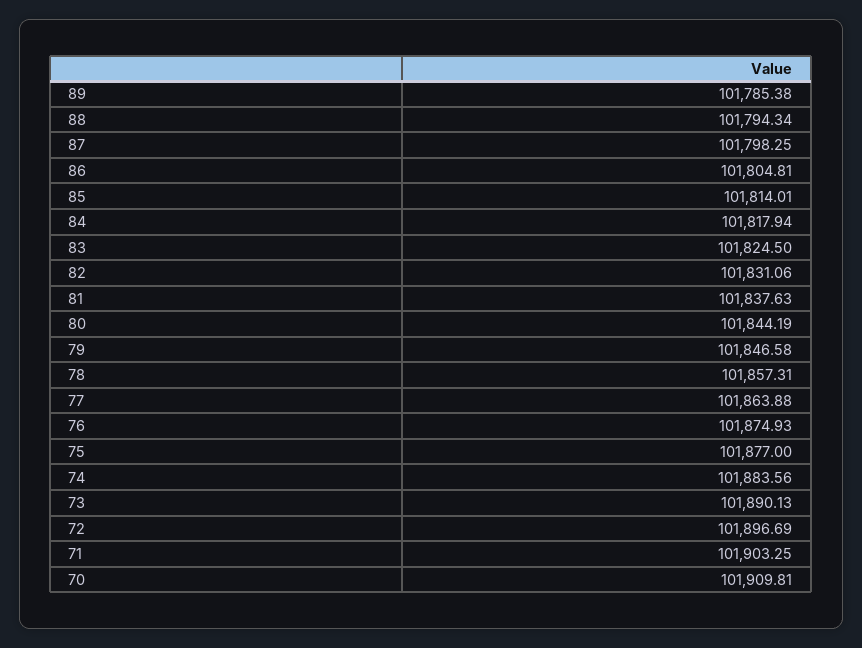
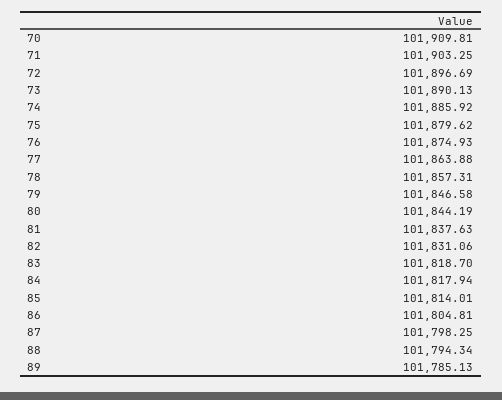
89: 101785.38 -> 101785.13
83: 101824.5 -> 101818.7
75: 101877 -> 101879.62
74: 101883.56 -> 101885.92

